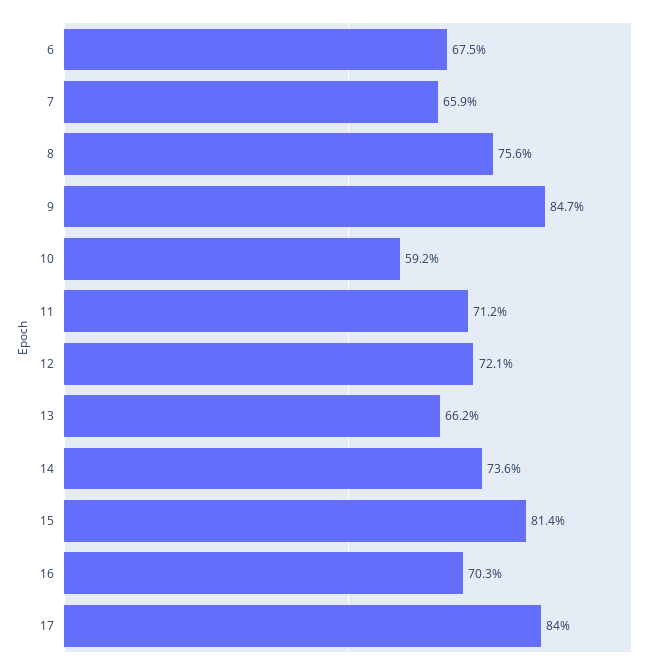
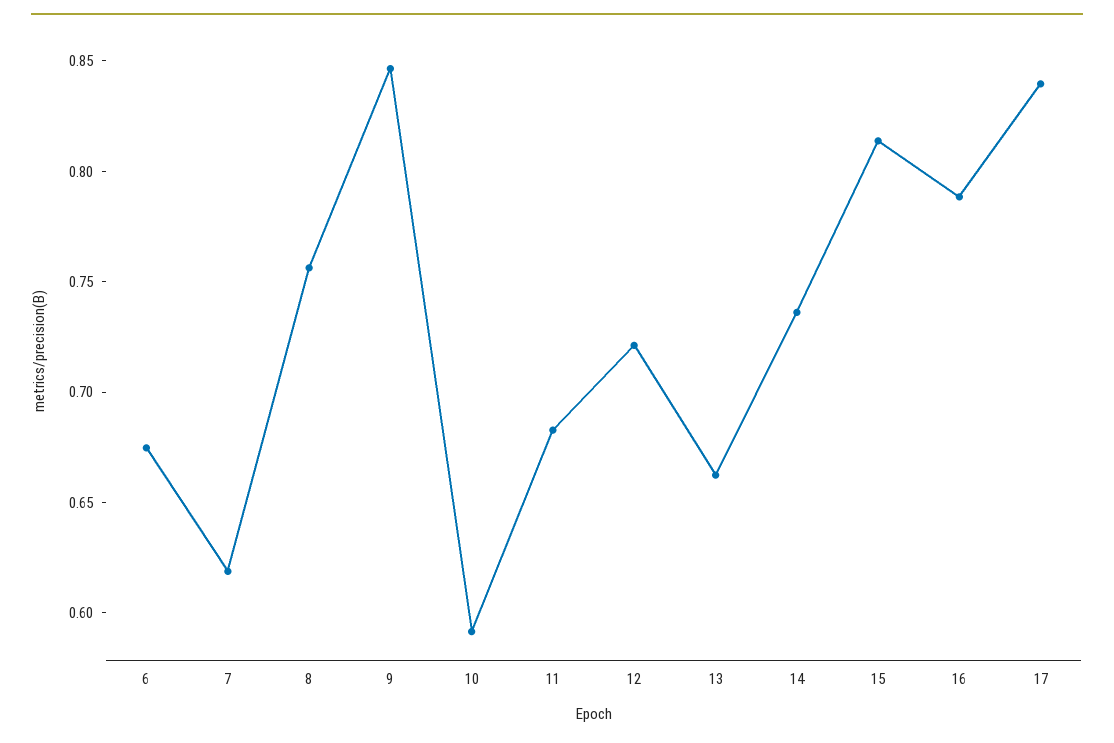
7: 0.659 -> 0.62
11: 0.712 -> 0.68
16: 0.703 -> 0.79

